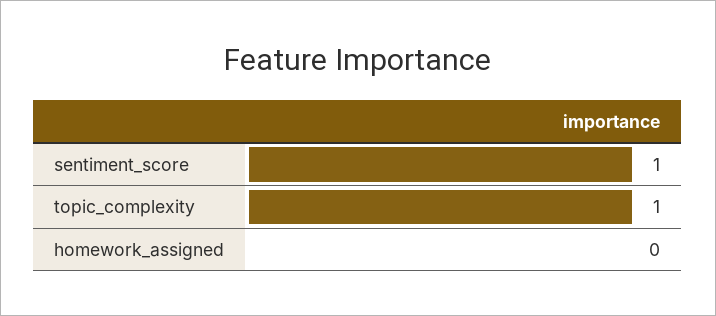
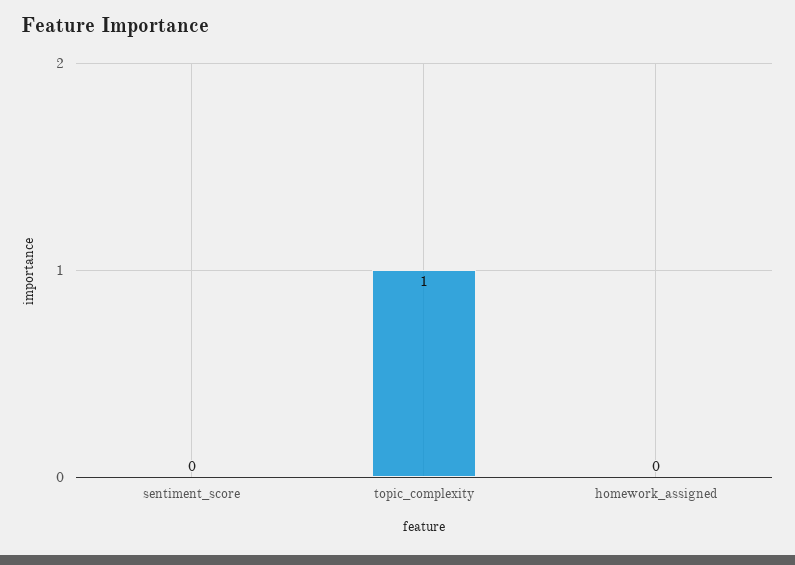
sentiment_score: 1 -> 0

